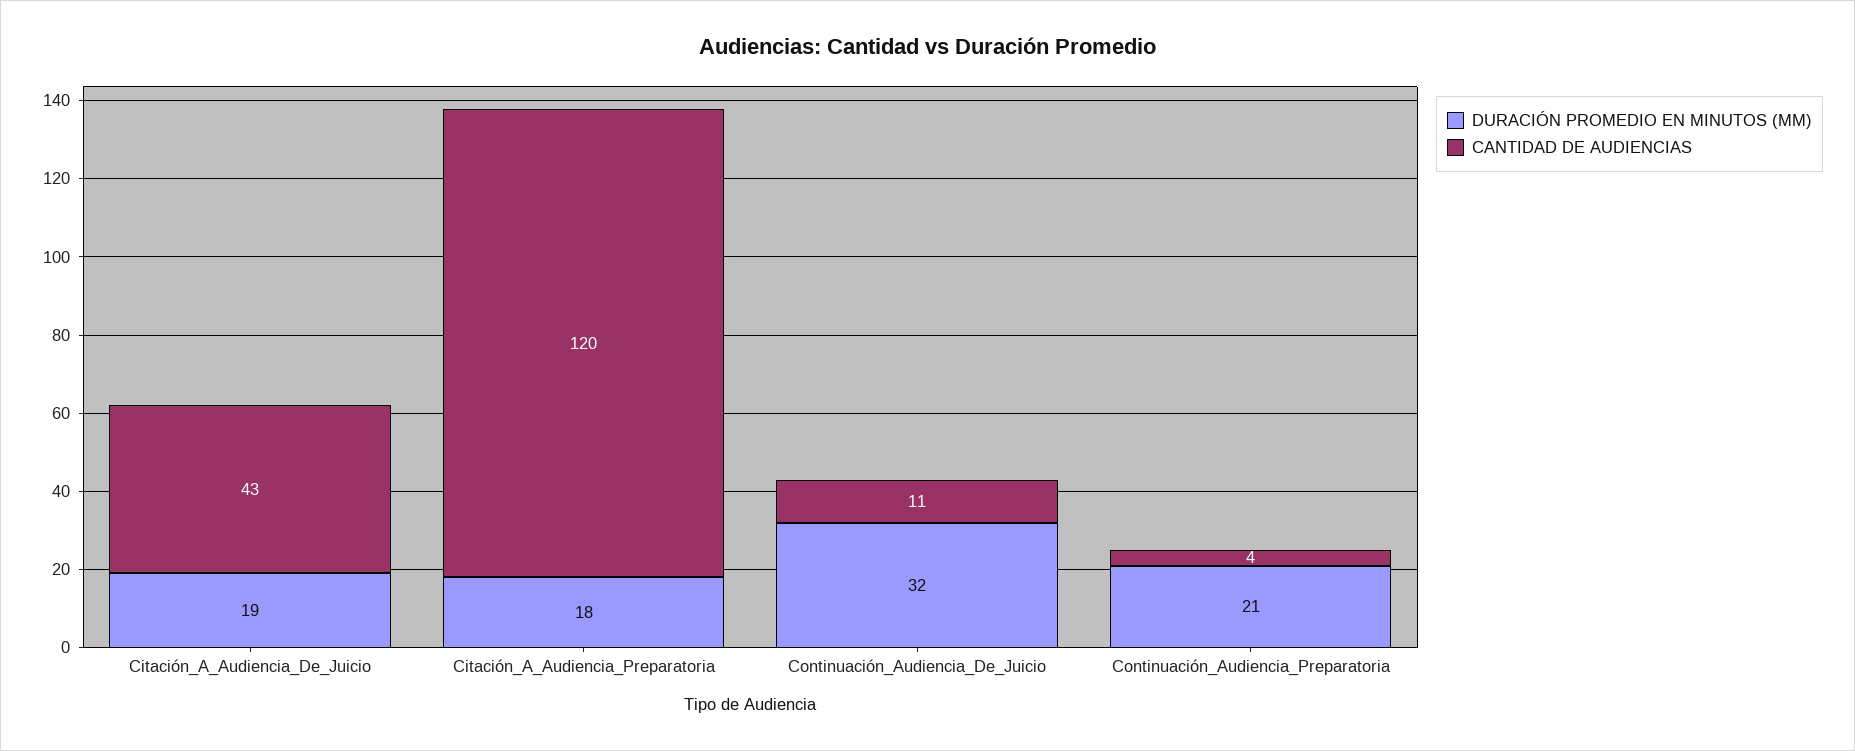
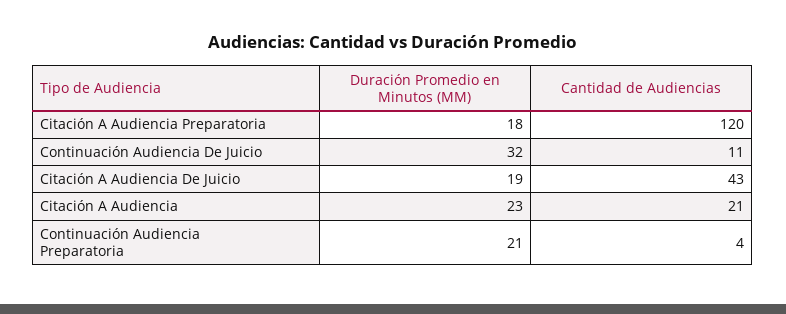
DURACIÓN PROMEDIO EN MINUTOS (MM), Citación A Audiencia: none -> 23
CANTIDAD DE AUDIENCIAS, Citación A Audiencia: none -> 21

